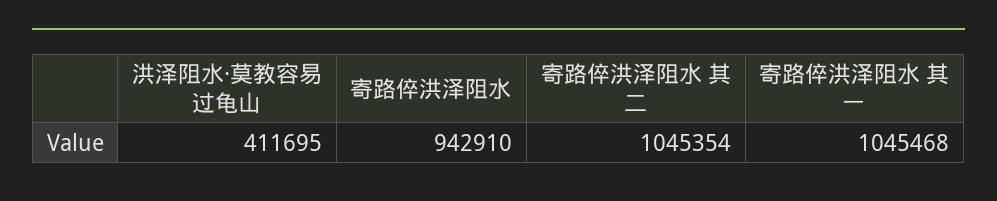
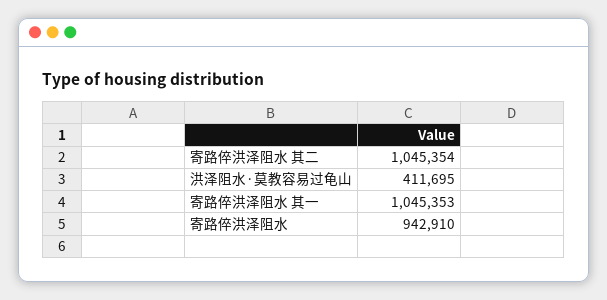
寄路倅洪泽阻水 其一: 1045468 -> 1045353

